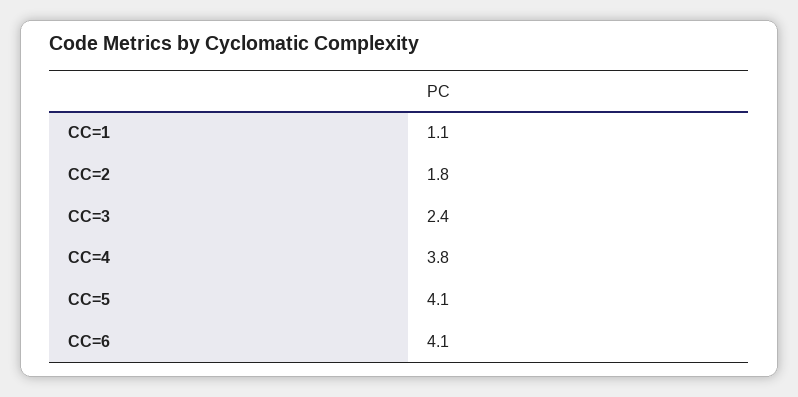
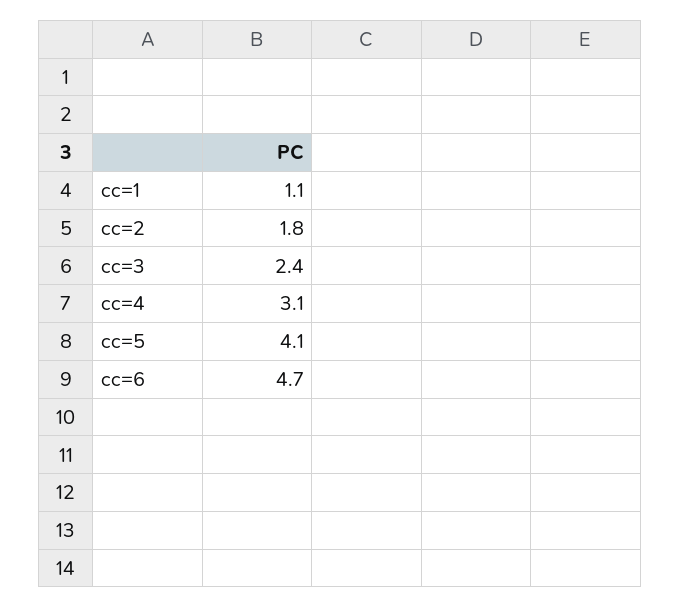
CC=4: 3.8 -> 3.1
CC=6: 4.1 -> 4.7

